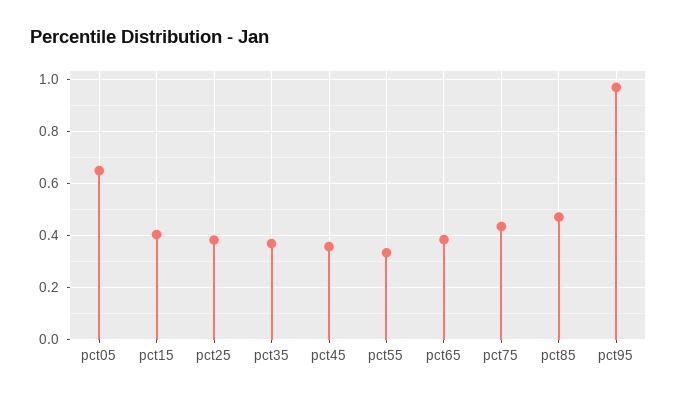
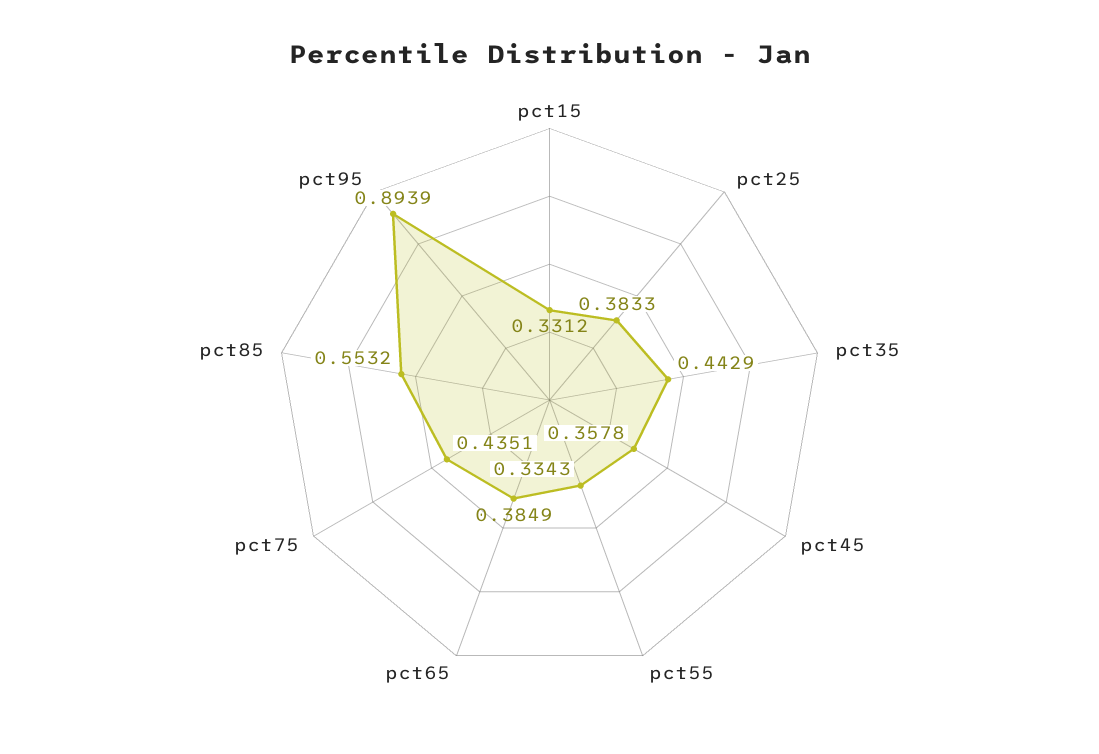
pct05: 0.65 -> none
pct15: 0.4 -> 0.3312
pct35: 0.375 -> 0.4429
pct85: 0.475 -> 0.5532
pct95: 0.975 -> 0.8939

